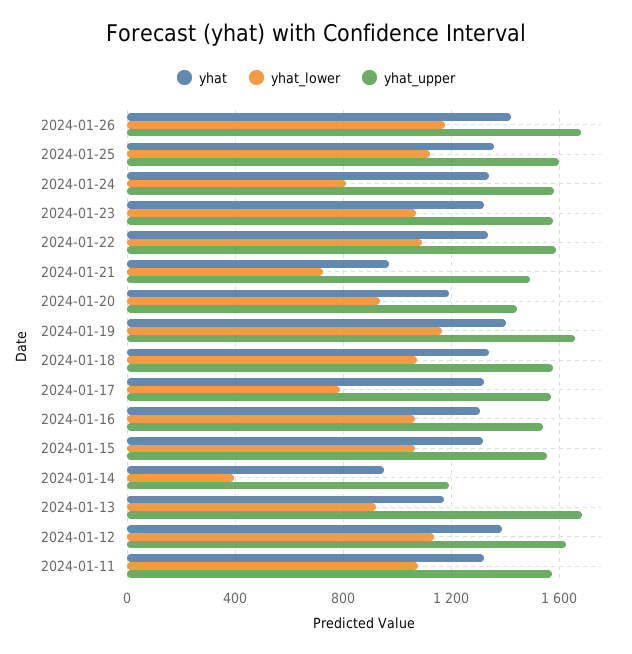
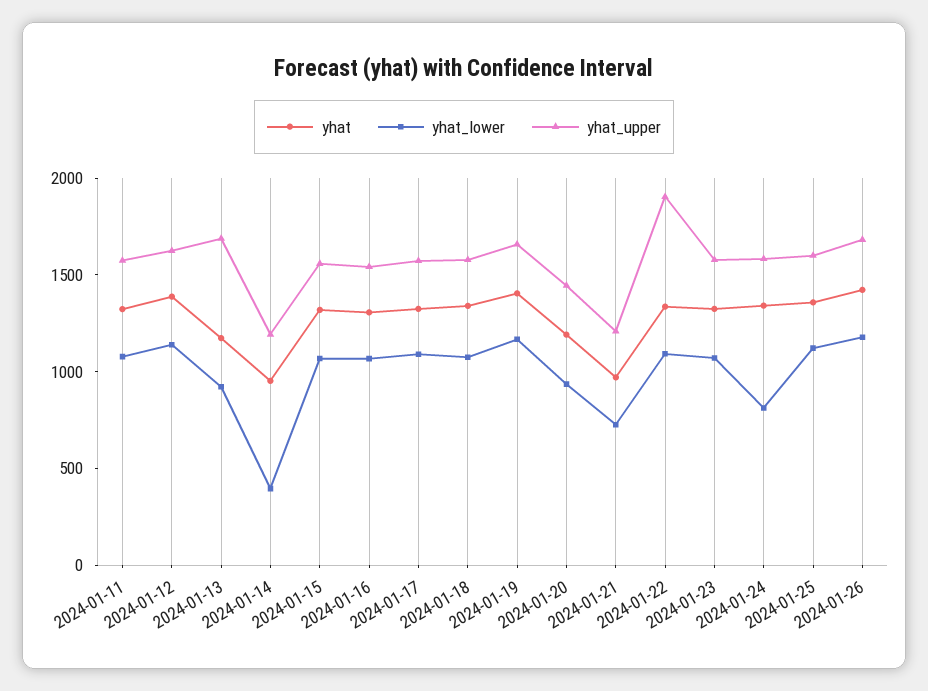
yhat_upper, 2024-01-22: 1600 -> 1900
yhat_upper, 2024-01-21: 1500 -> 1200
yhat_lower, 2024-01-17: 800 -> 1100

